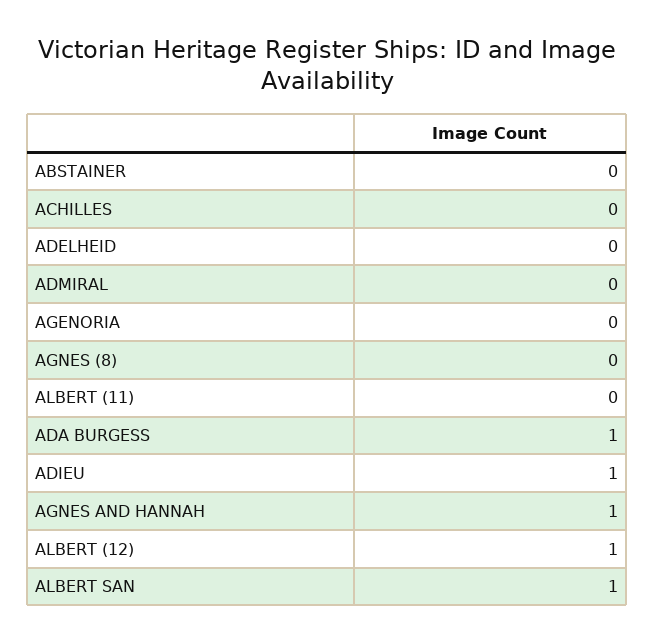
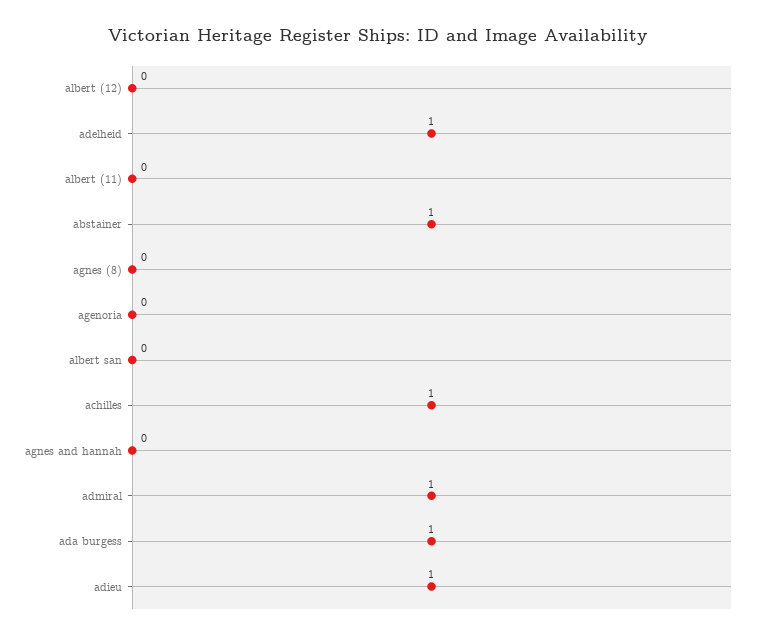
ABSTAINER: 0 -> 1
ACHILLES: 0 -> 1
ADELHEID: 0 -> 1
ADMIRAL: 0 -> 1
AGNES AND HANNAH: 1 -> 0
ALBERT (12): 1 -> 0
ALBERT SAN: 1 -> 0

